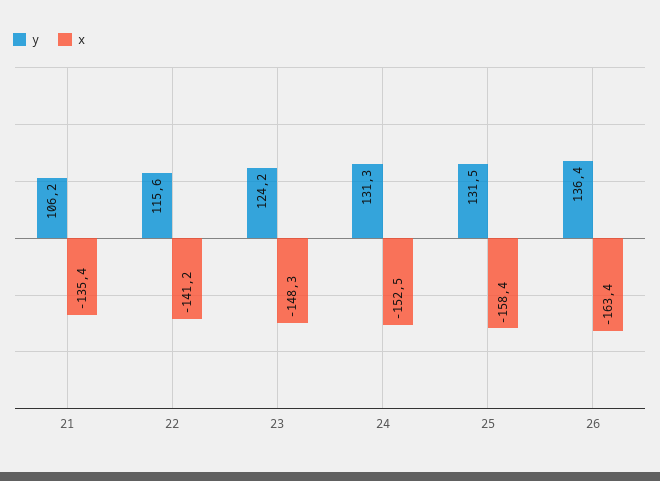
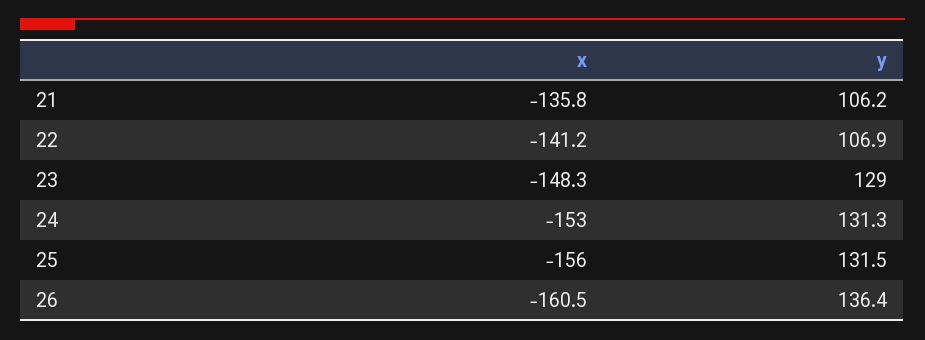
x, 21: -135.4 -> -135.8
y, 22: 115.6 -> 106.9
y, 23: 124.2 -> 129
x, 24: -152.5 -> -153
x, 25: -158.4 -> -156
x, 26: -163.4 -> -160.5

